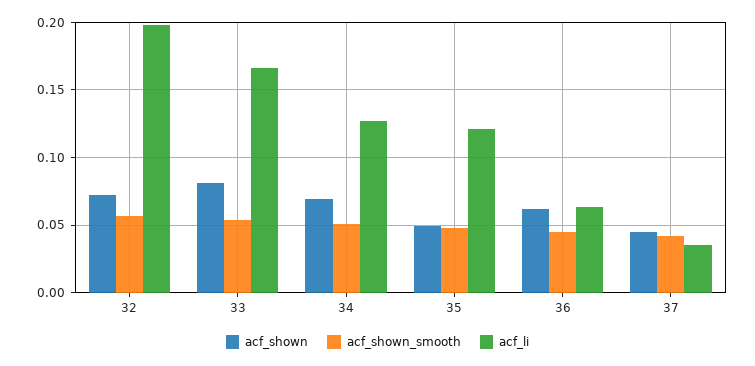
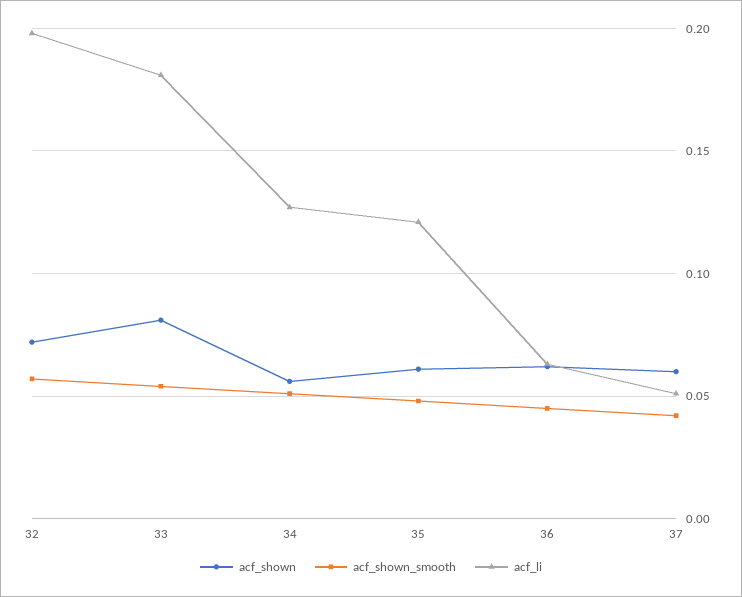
acf_li, 33: 0.165 -> 0.18
acf_shown, 34: 0.07 -> 0.055
acf_shown, 35: 0.05 -> 0.06
acf_shown, 37: 0.045 -> 0.06
acf_li, 37: 0.035 -> 0.05

